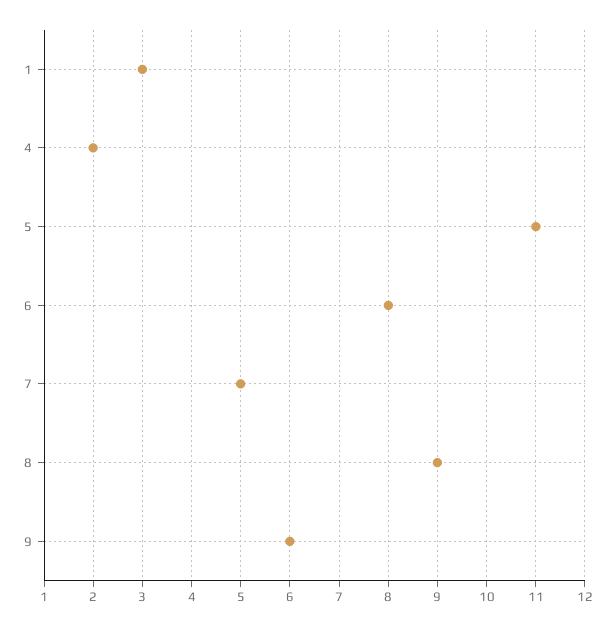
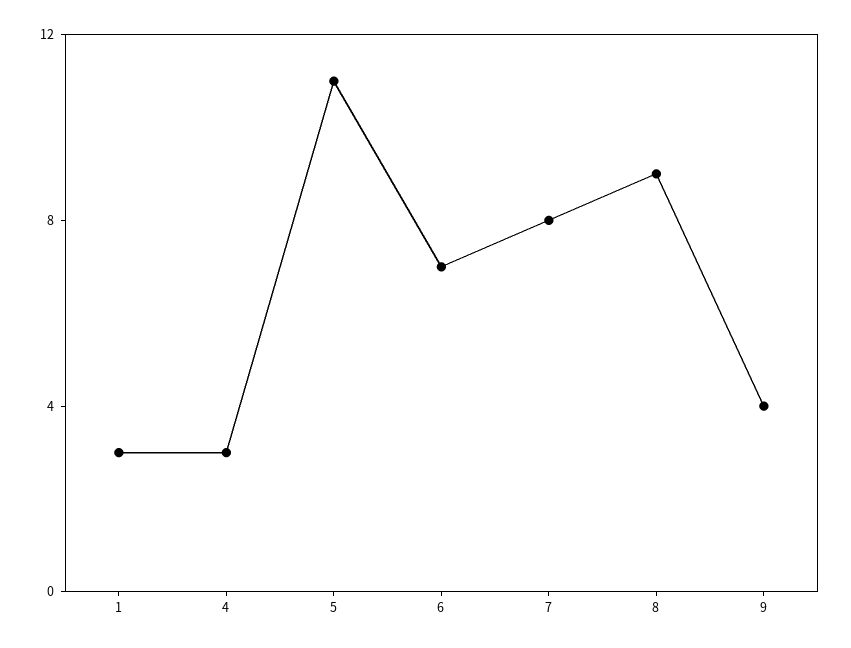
4: 2 -> 3
6: 8 -> 7
7: 5 -> 8
9: 6 -> 4

